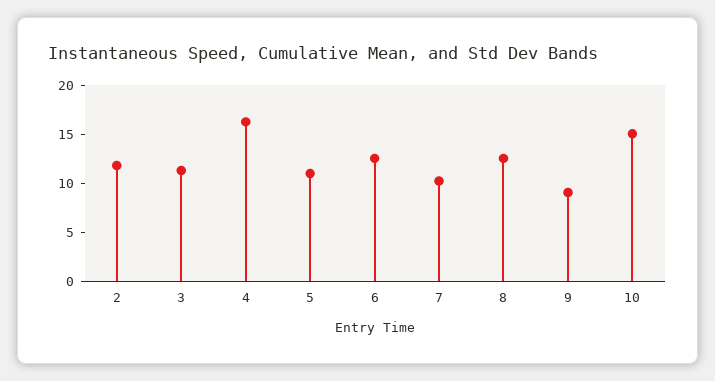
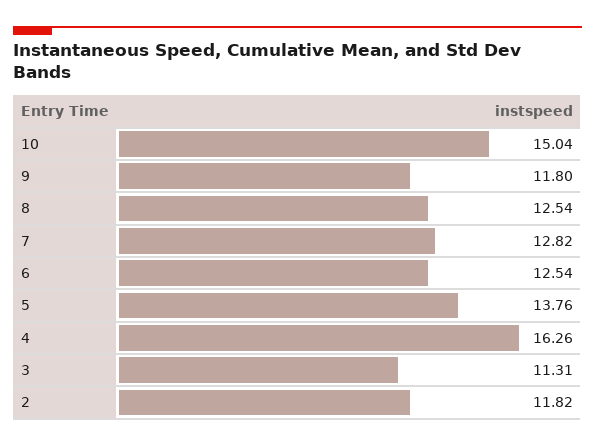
5: 11 -> 13.76
7: 10 -> 12.82
9: 9 -> 11.8

